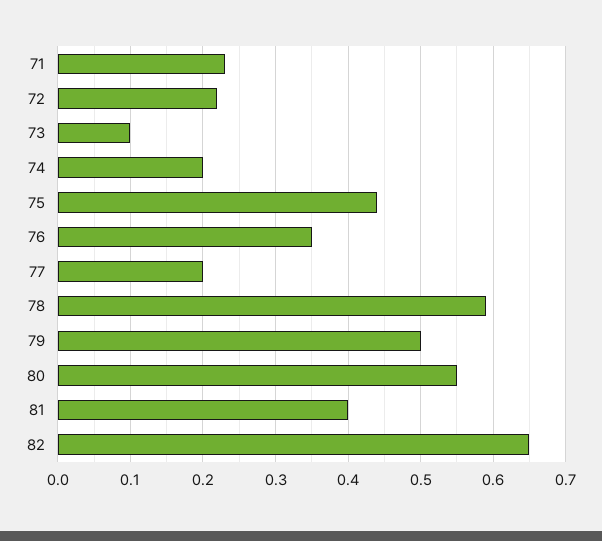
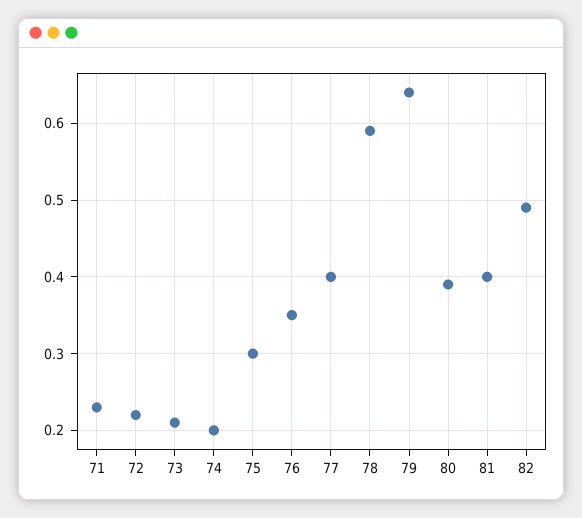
73: 0.1 -> 0.21
75: 0.44 -> 0.3
77: 0.2 -> 0.4
79: 0.5 -> 0.64
80: 0.55 -> 0.39
82: 0.65 -> 0.49

